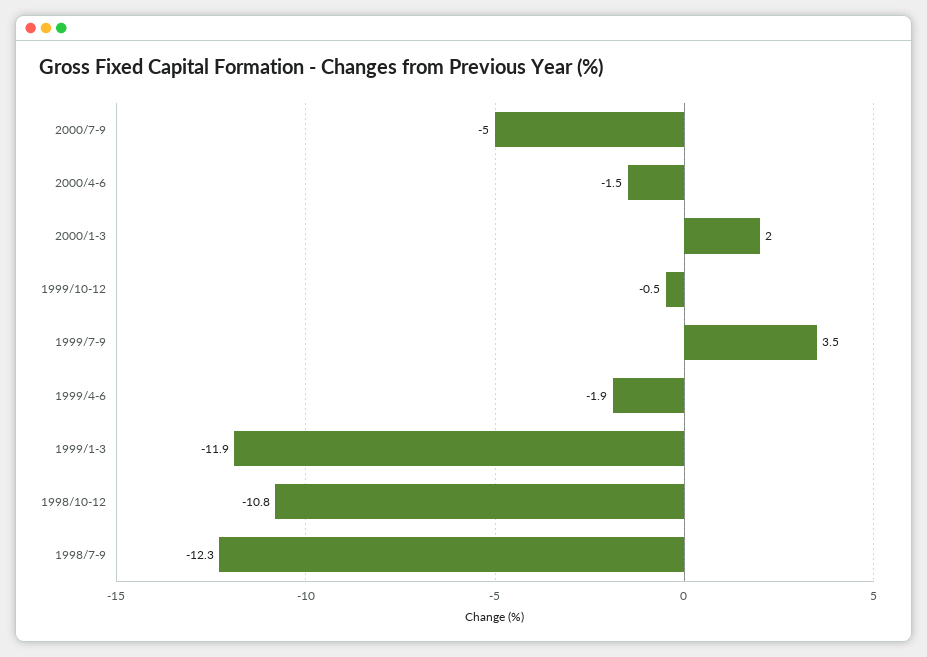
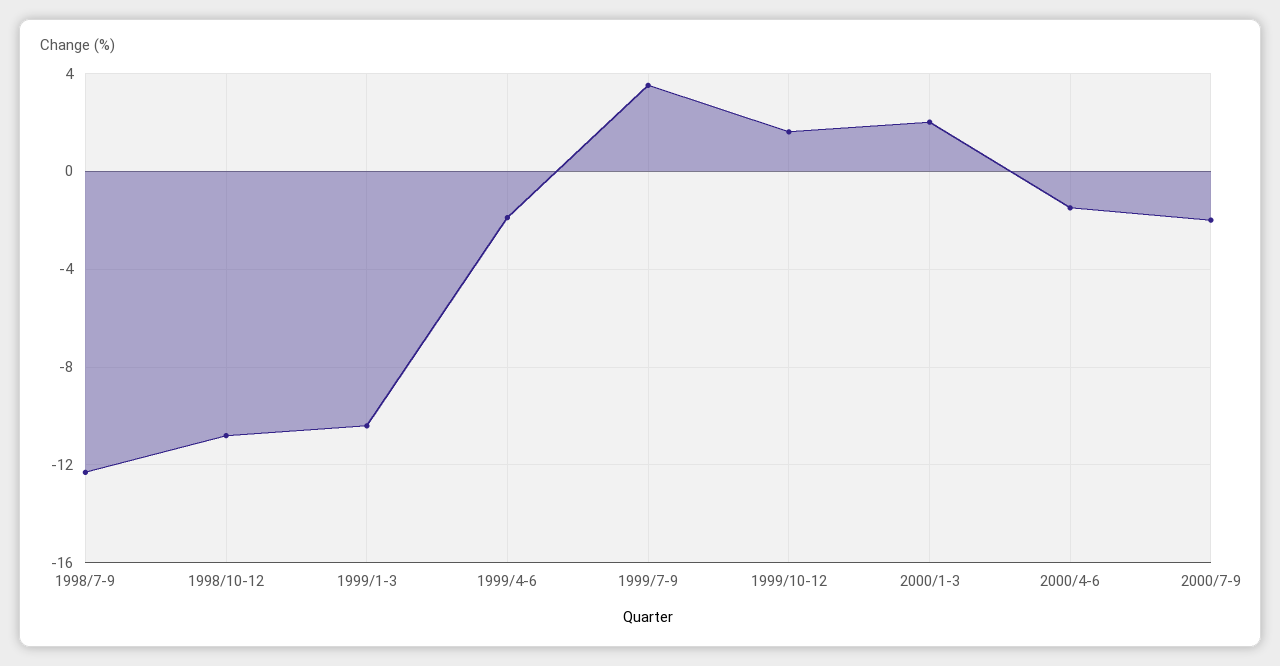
2000/7-9: -5 -> -2
1999/10-12: -0.5 -> 1.5
1999/1-3: -11.9 -> -10.5

